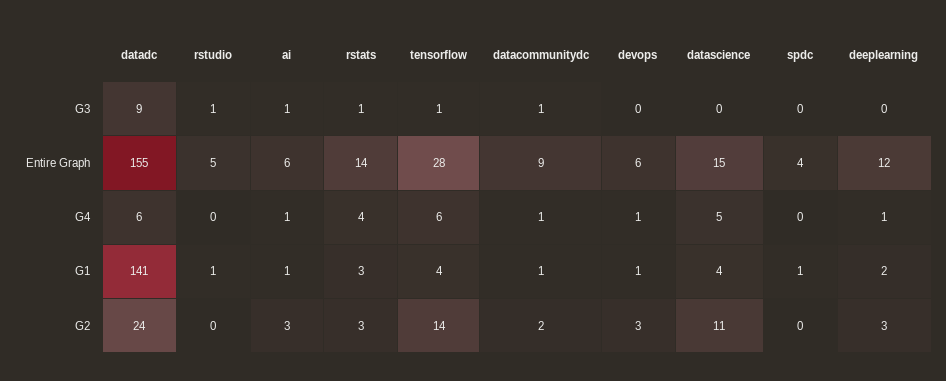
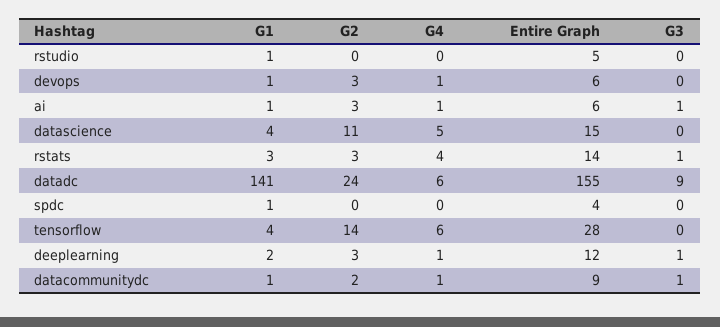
rstudio, G3: 1 -> 0
tensorflow, G3: 1 -> 0
deeplearning, G3: 0 -> 1

